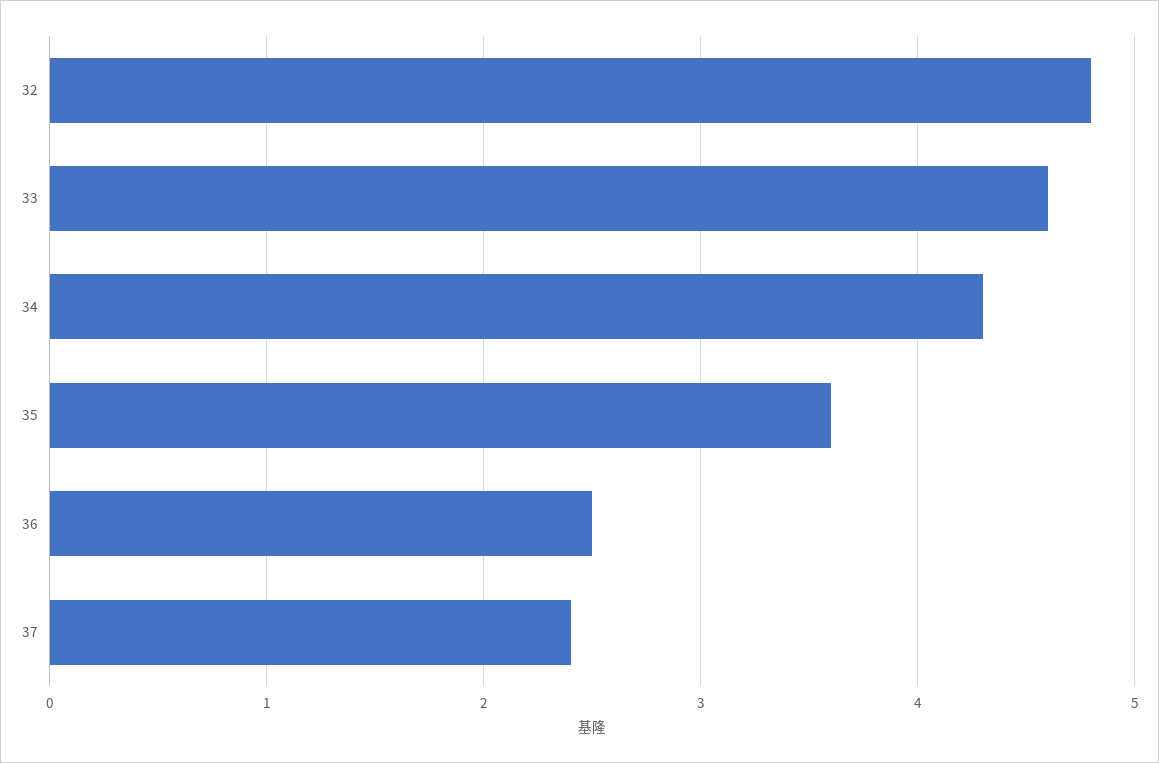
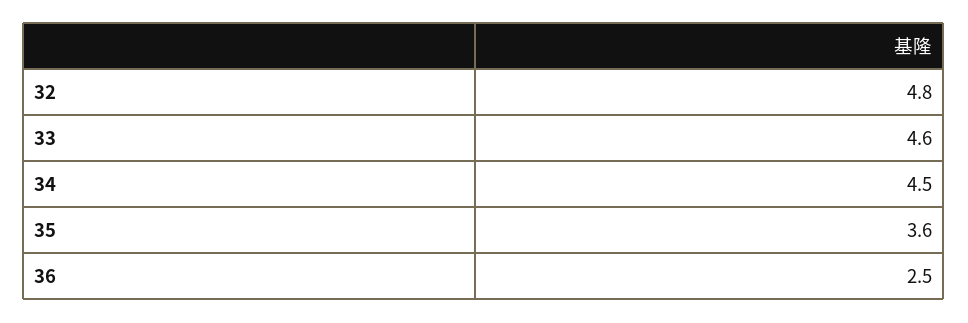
34: 4.3 -> 4.5
37: 2.4 -> none

